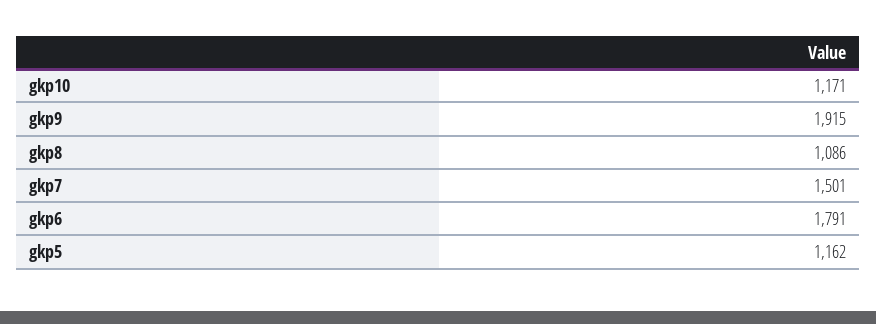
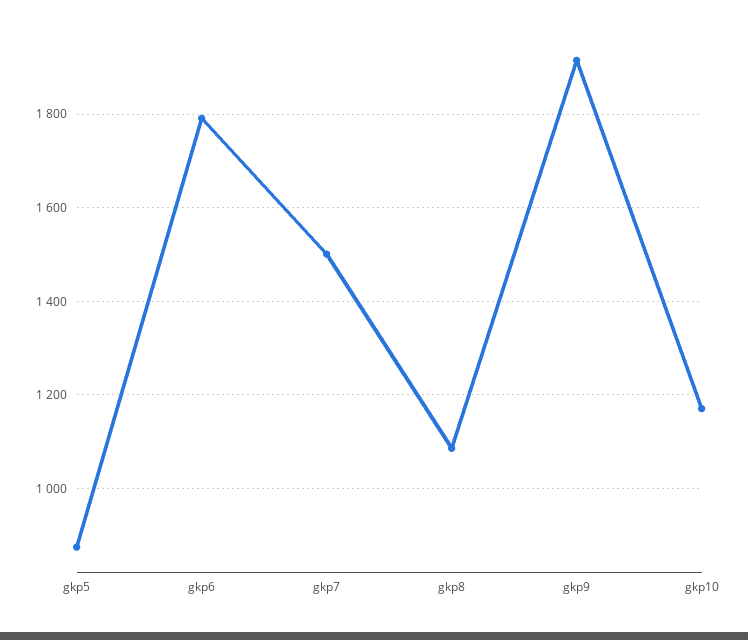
gkp5: 1162 -> 880

